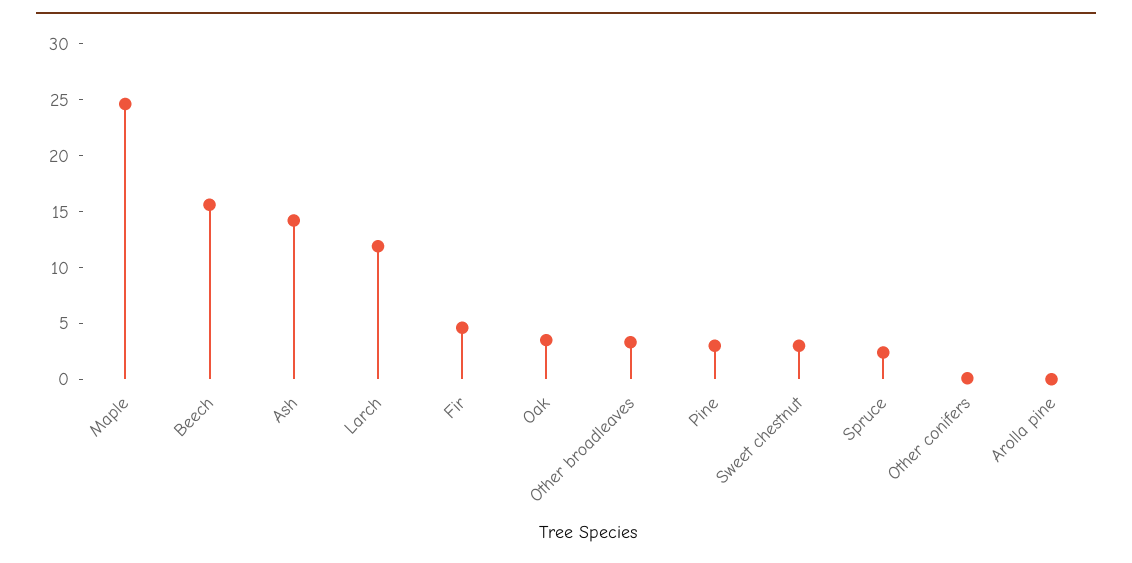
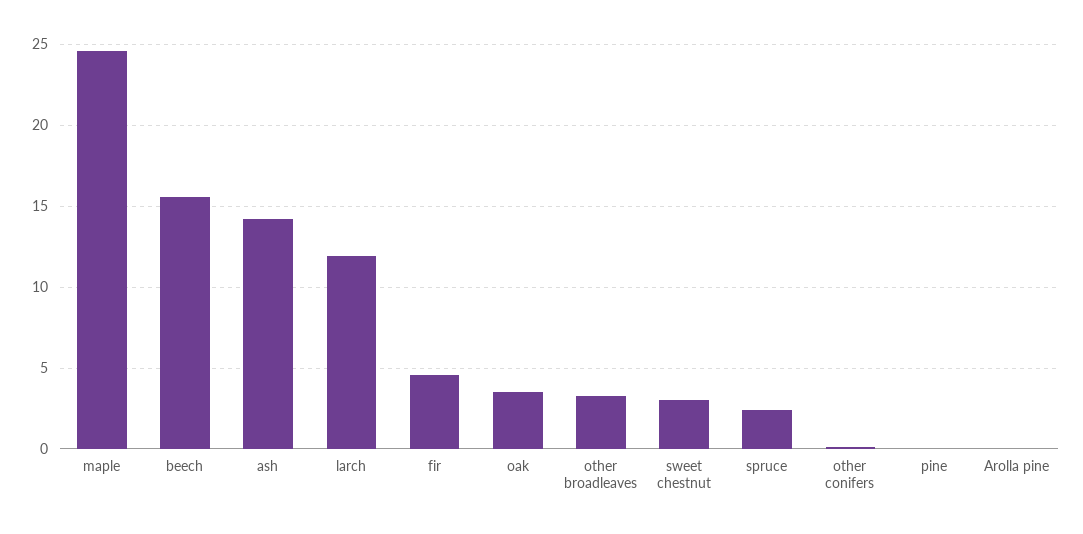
Pine: 3 -> 0

